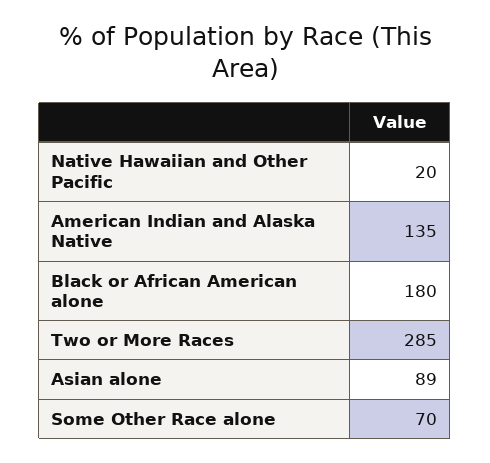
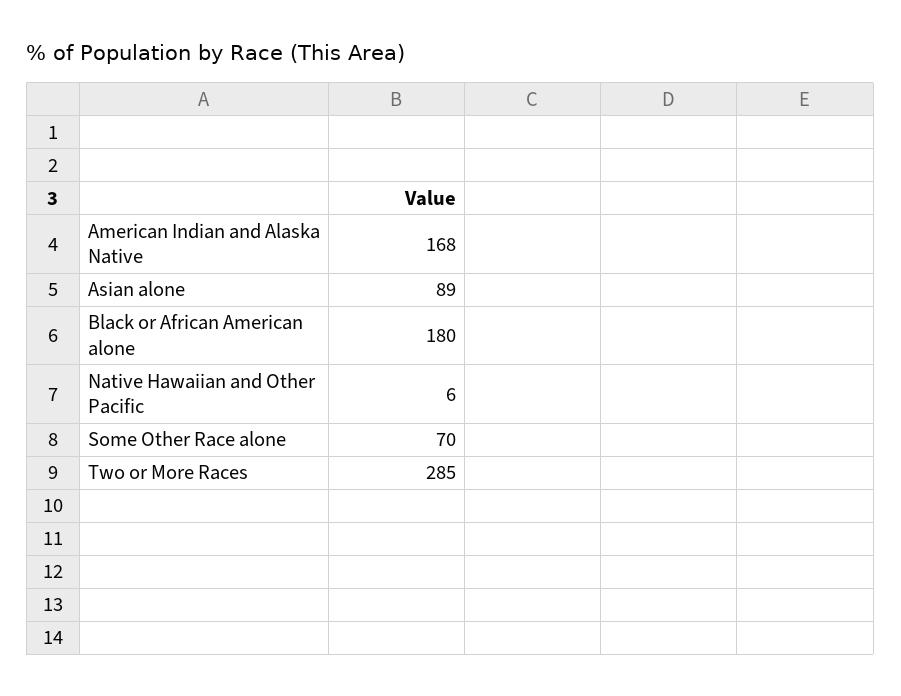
Native Hawaiian and Other Pacific: 20 -> 6
American Indian and Alaska Native: 135 -> 168

